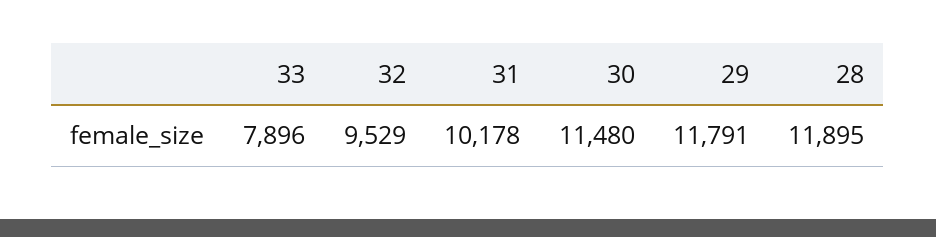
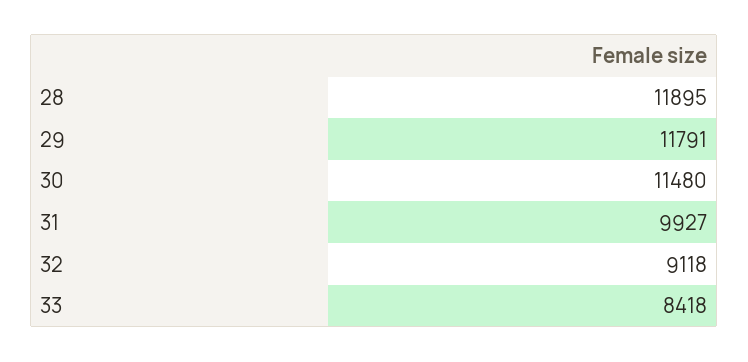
33: 7896 -> 8418
32: 9529 -> 9118
31: 10178 -> 9927

